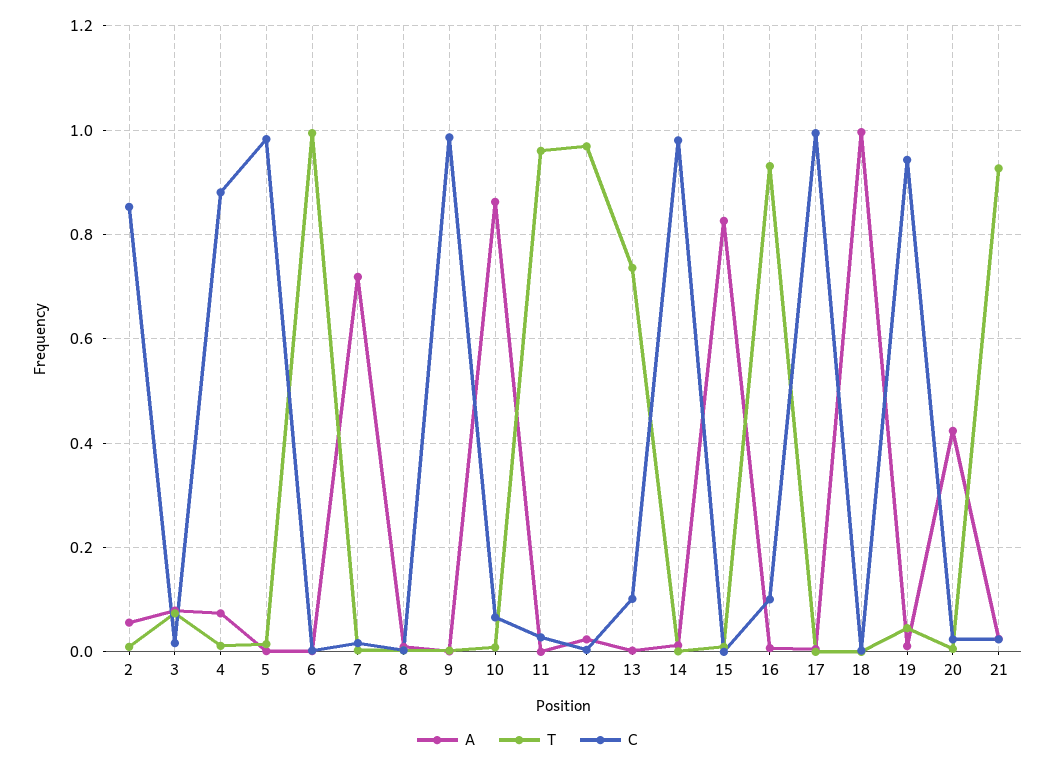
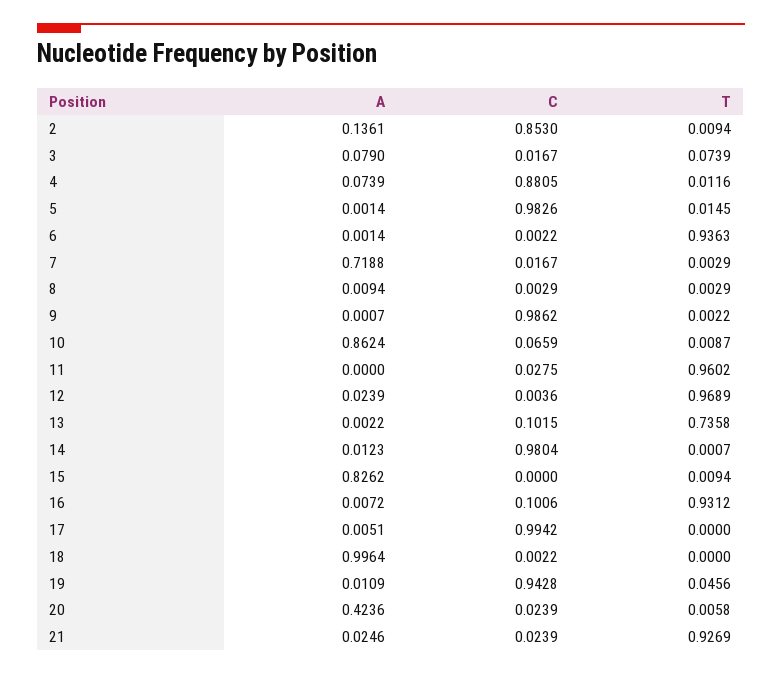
A, 2: 0.06 -> 0.1361
T, 6: 1 -> 0.9363

